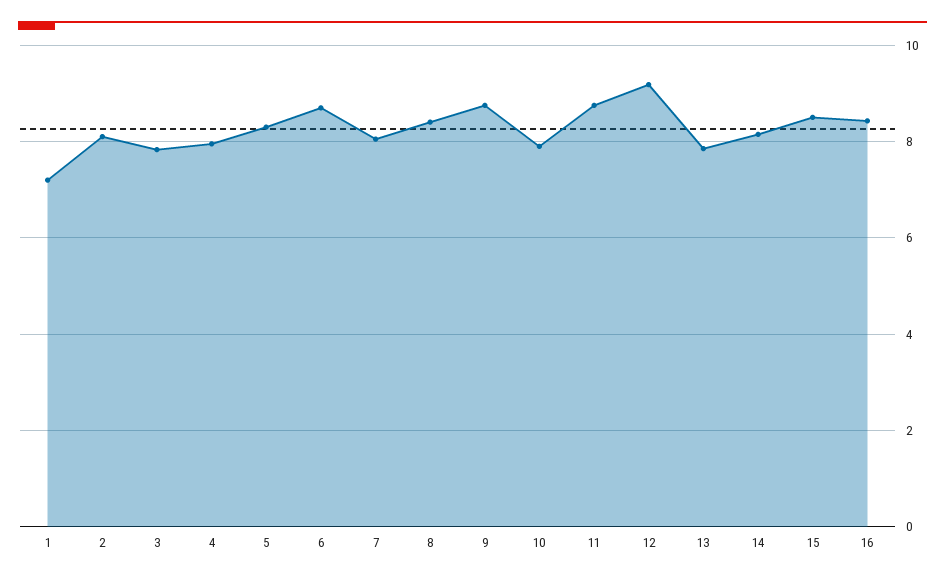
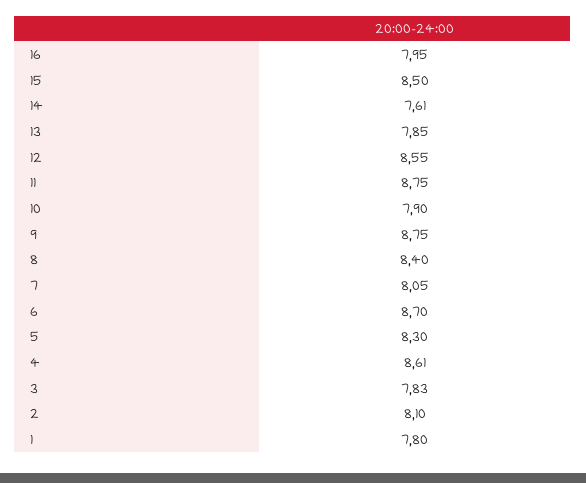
1: 7.2 -> 7.8
4: 8 -> 8.61
12: 9.2 -> 8.55
14: 8.2 -> 7.61
16: 8.4 -> 7.95

